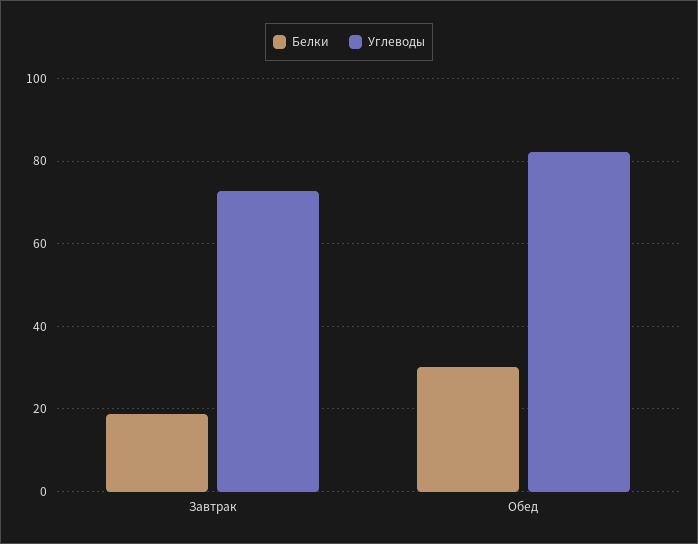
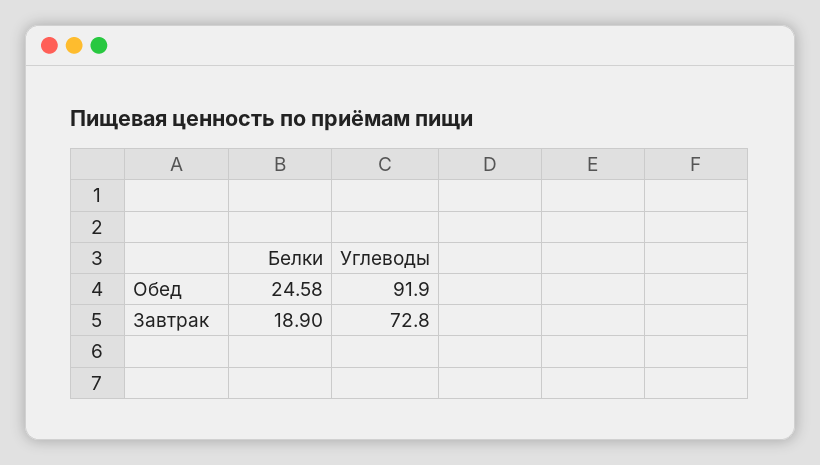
Белки, Обед: 30 -> 24.58
Углеводы, Обед: 82 -> 91.9

